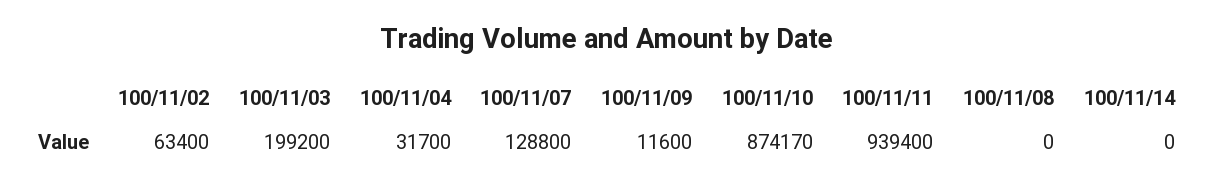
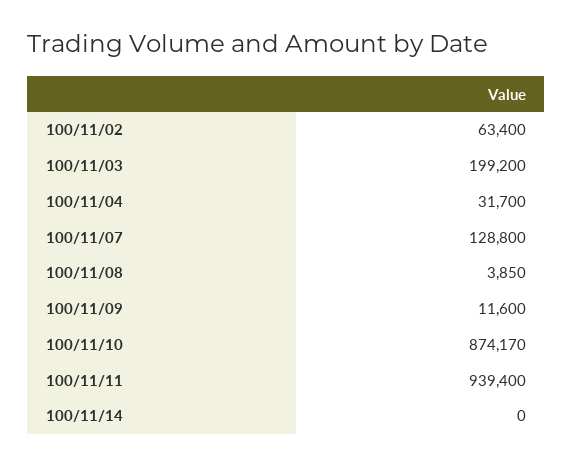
100/11/08: 0 -> 3850

